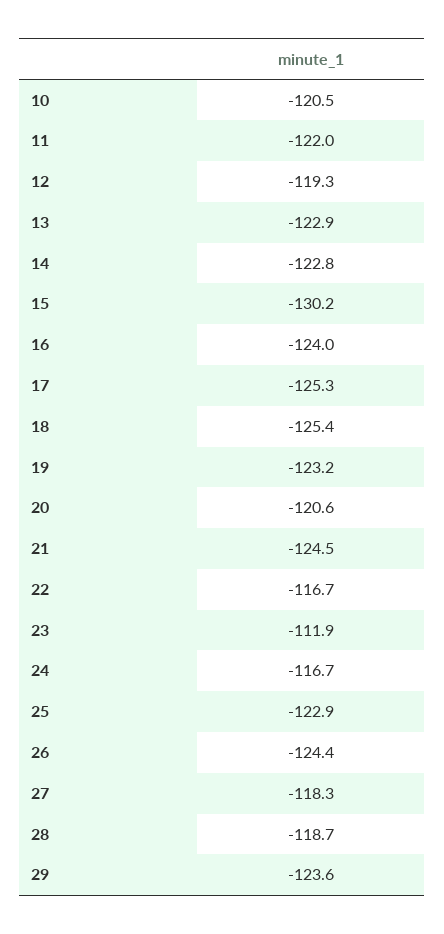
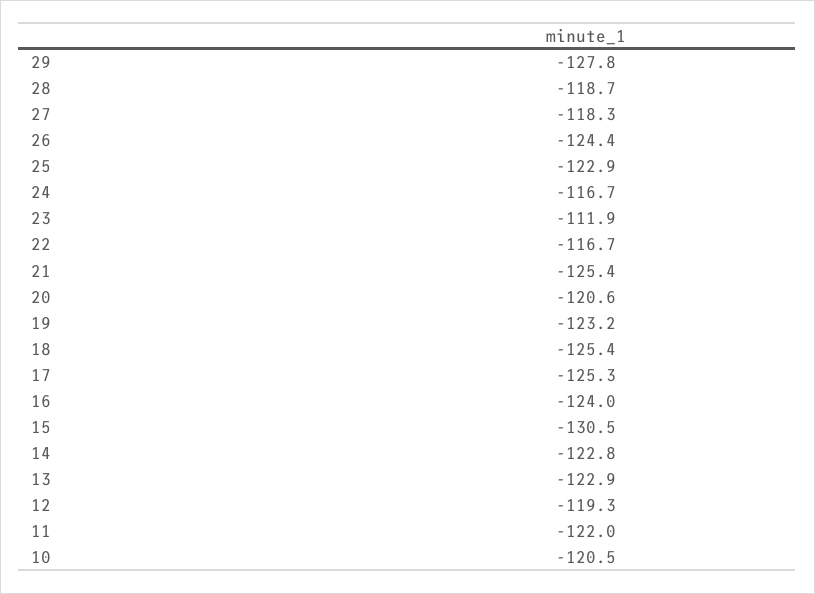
15: -130.2 -> -130.5
21: -124.5 -> -125.4
29: -123.6 -> -127.8

